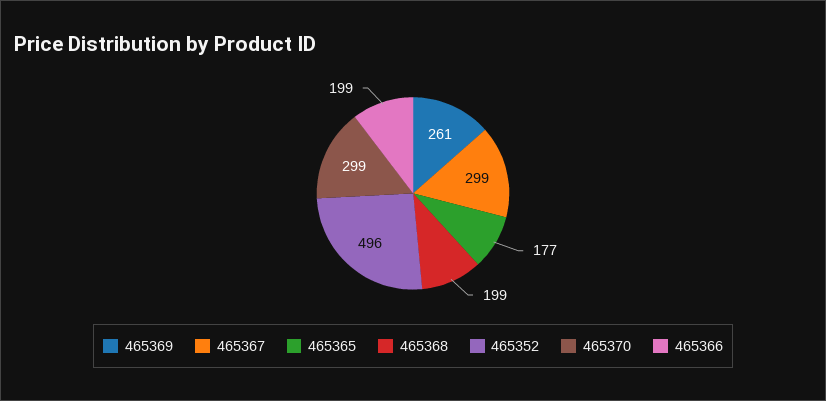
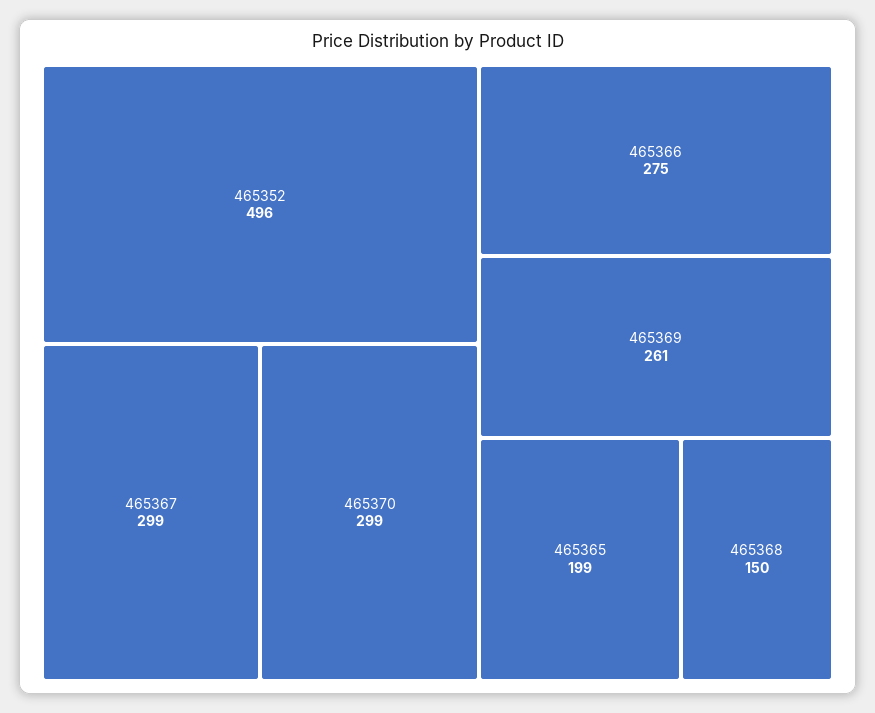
465365: 177 -> 199
465368: 199 -> 150
465366: 199 -> 275

